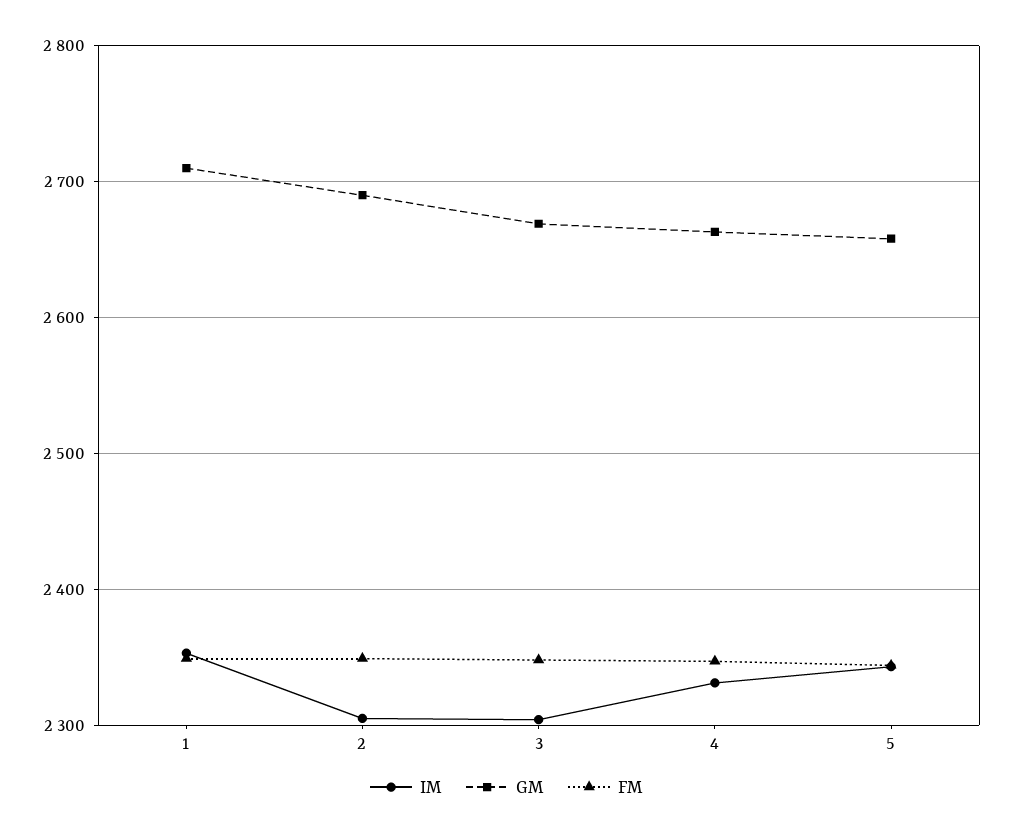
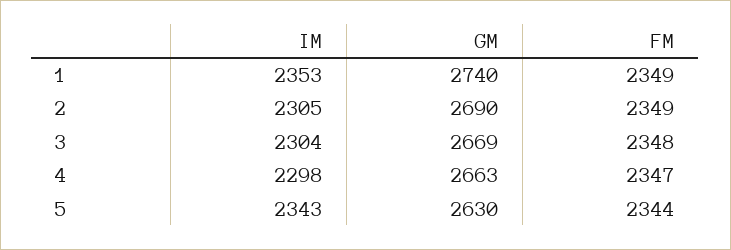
GM, 1: 2710 -> 2740
IM, 4: 2330 -> 2298
GM, 5: 2660 -> 2630

